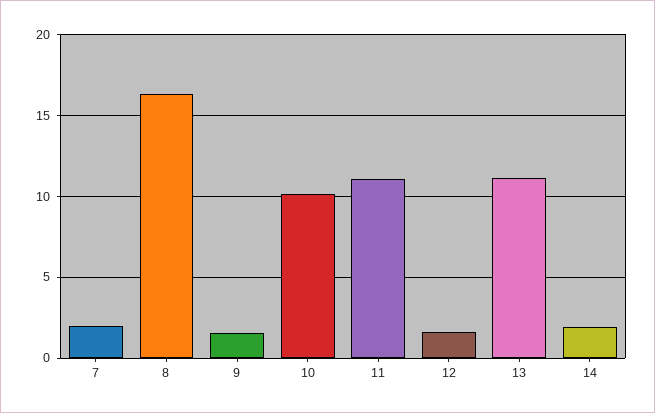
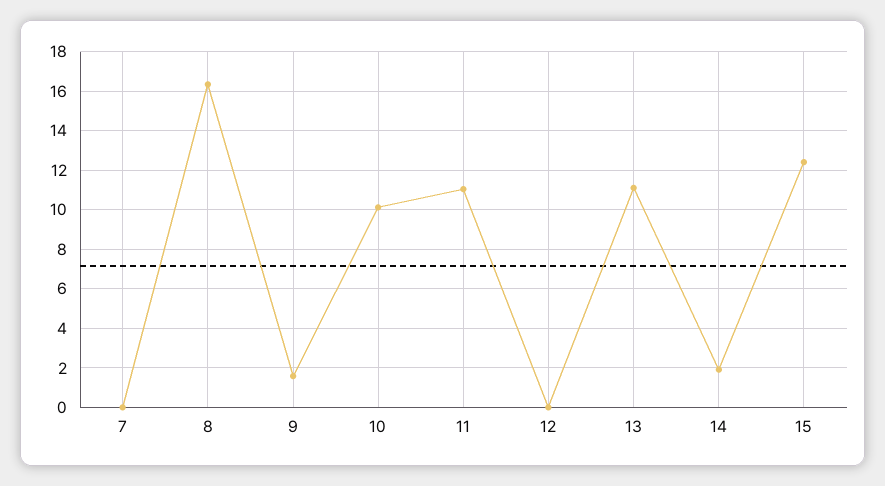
7: 2 -> 0
12: 1.5 -> 0
15: none -> 12.5

